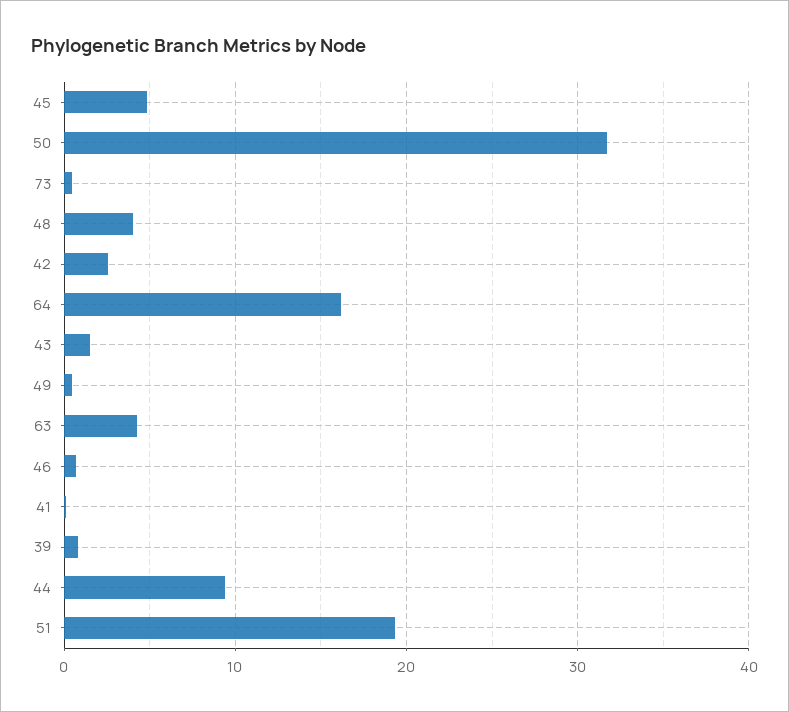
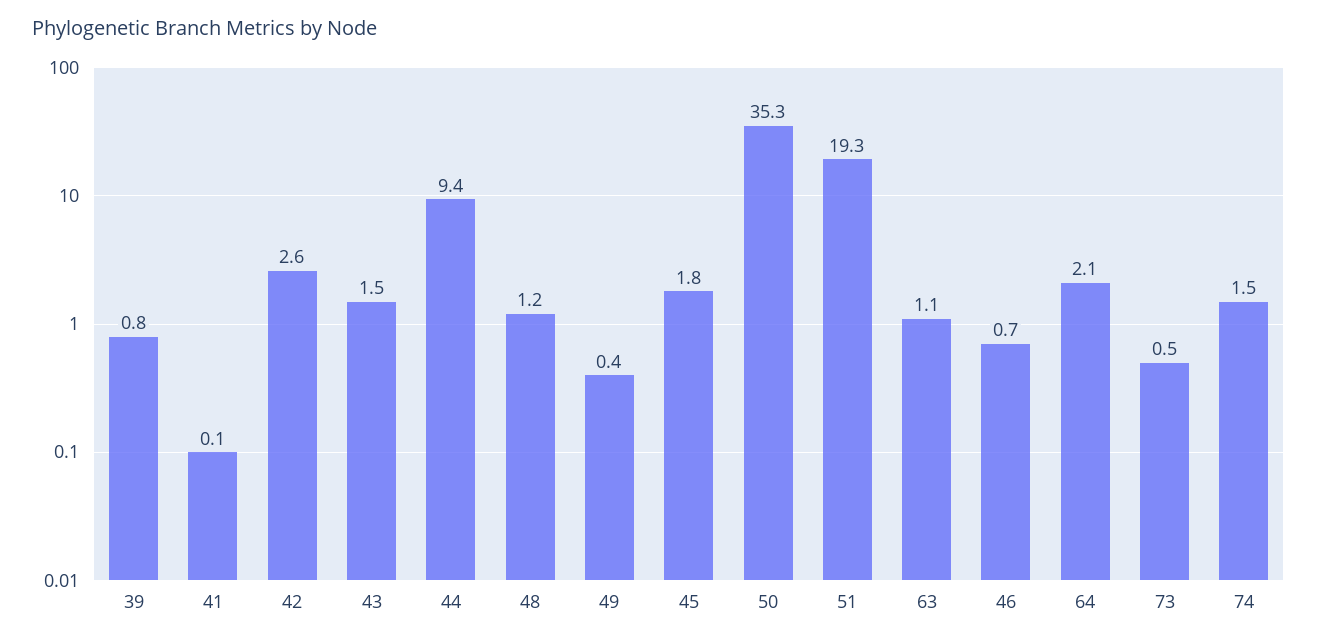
45: 5 -> 1.8
50: 32 -> 35.3
48: 4 -> 1.2
64: 16 -> 2.1
63: 4 -> 1.1
74: none -> 1.5

